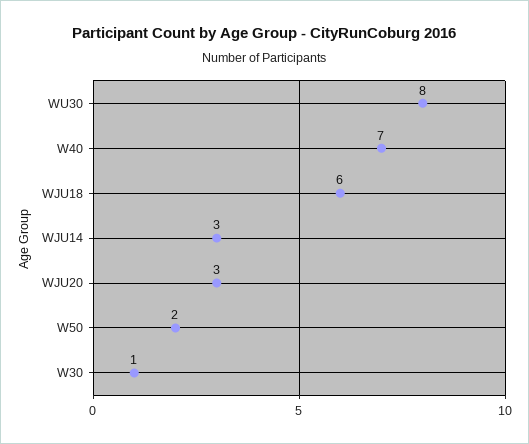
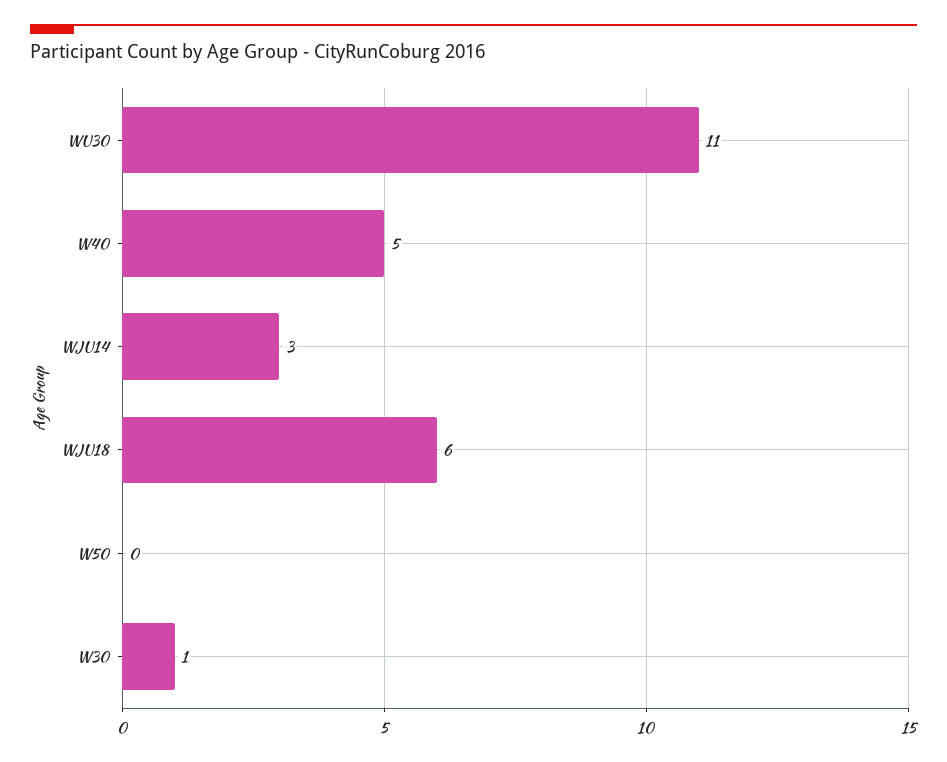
WU30: 8 -> 11
W40: 7 -> 5
WJU20: 3 -> none
W50: 2 -> 0

